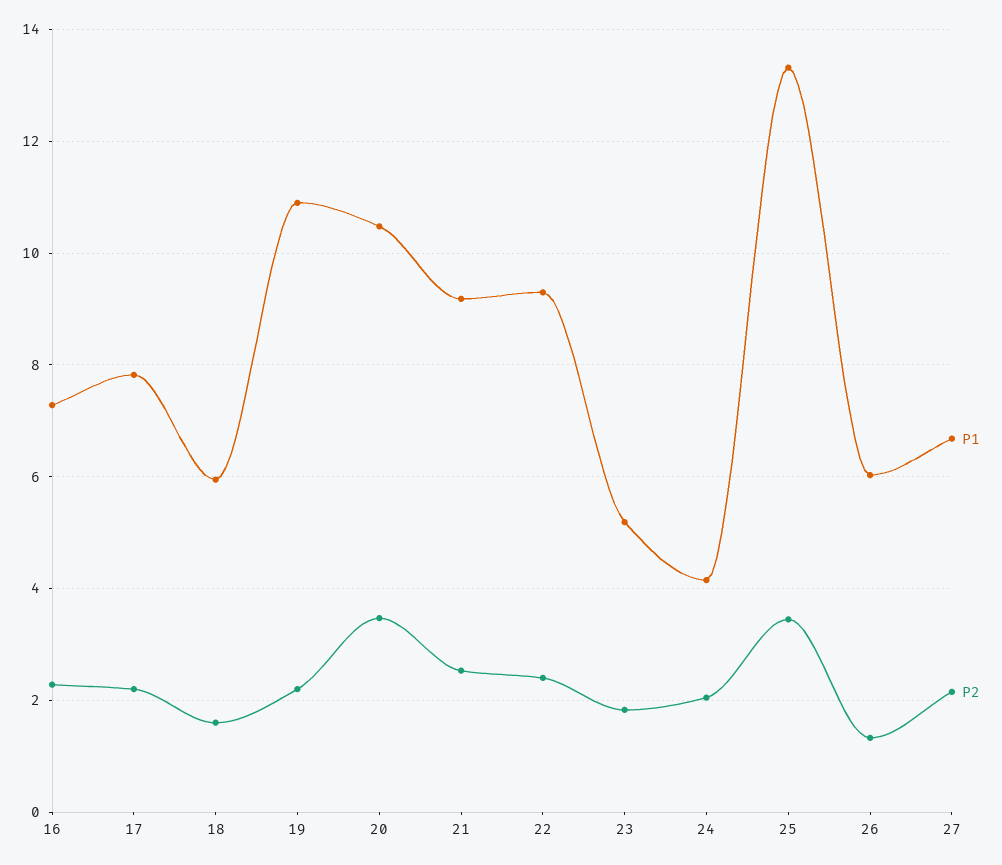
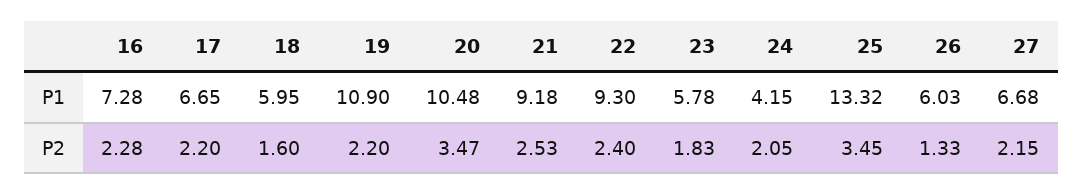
P1, 17: 7.8 -> 6.65
P1, 23: 5.2 -> 5.78

